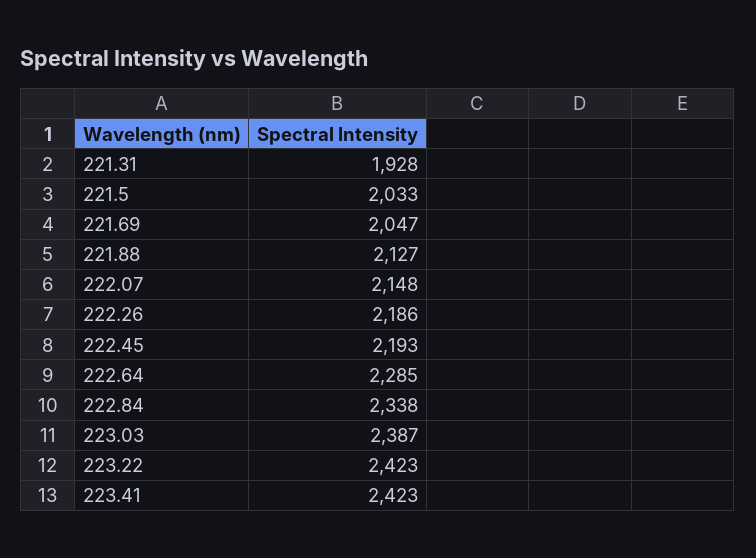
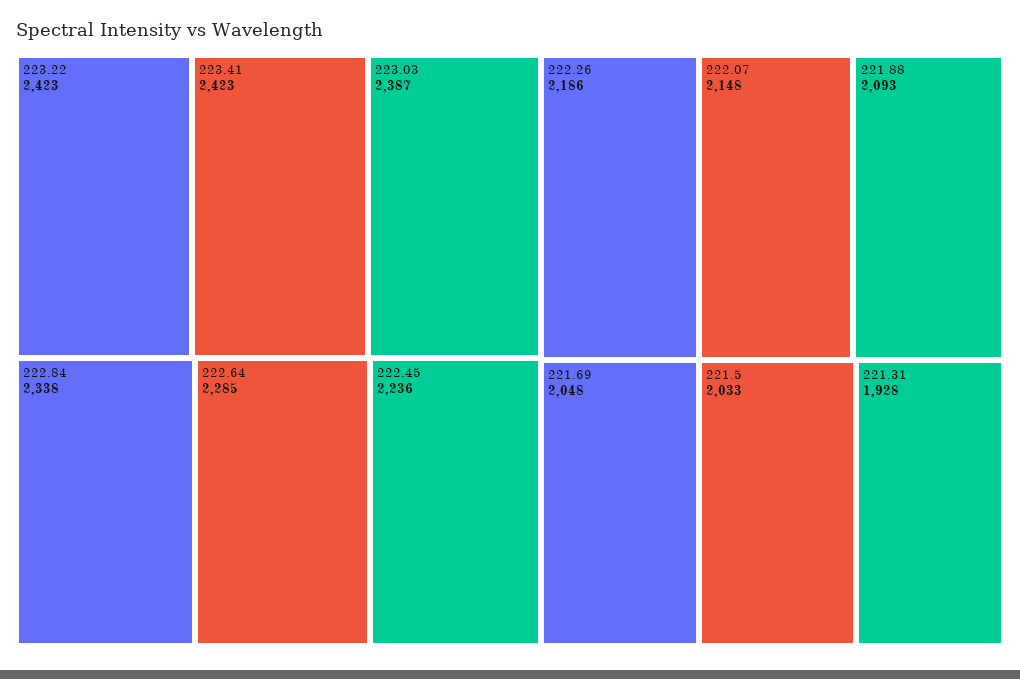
221.69: 2047 -> 2048
221.88: 2127 -> 2093
222.45: 2193 -> 2236

